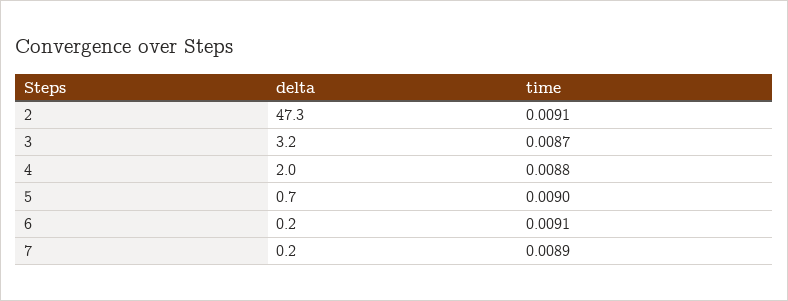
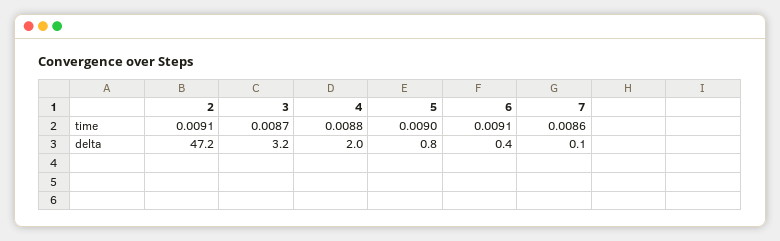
delta, 2: 47.3 -> 47.2
delta, 5: 0.7 -> 0.8
delta, 6: 0.2 -> 0.4
delta, 7: 0.2 -> 0.1
time, 7: 0.0089 -> 0.0086

